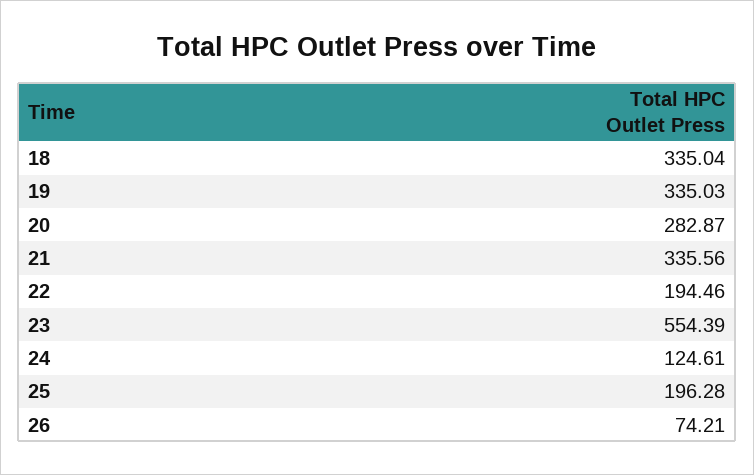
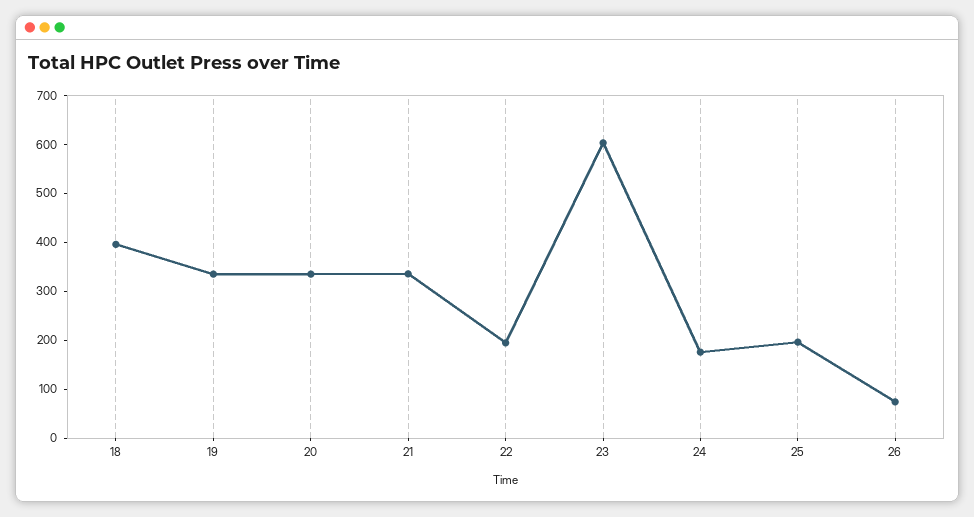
18: 335.04 -> 400
20: 282.87 -> 340
23: 554.39 -> 600
24: 124.61 -> 180

